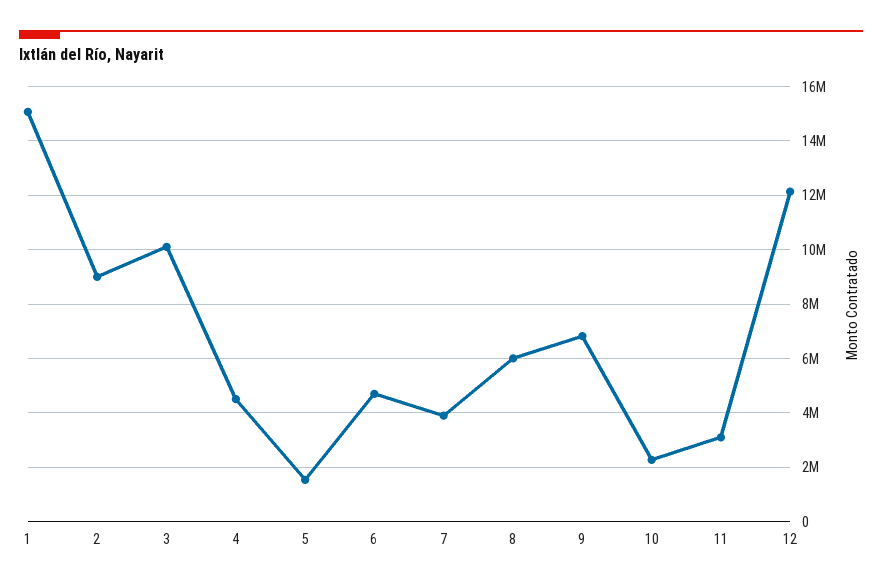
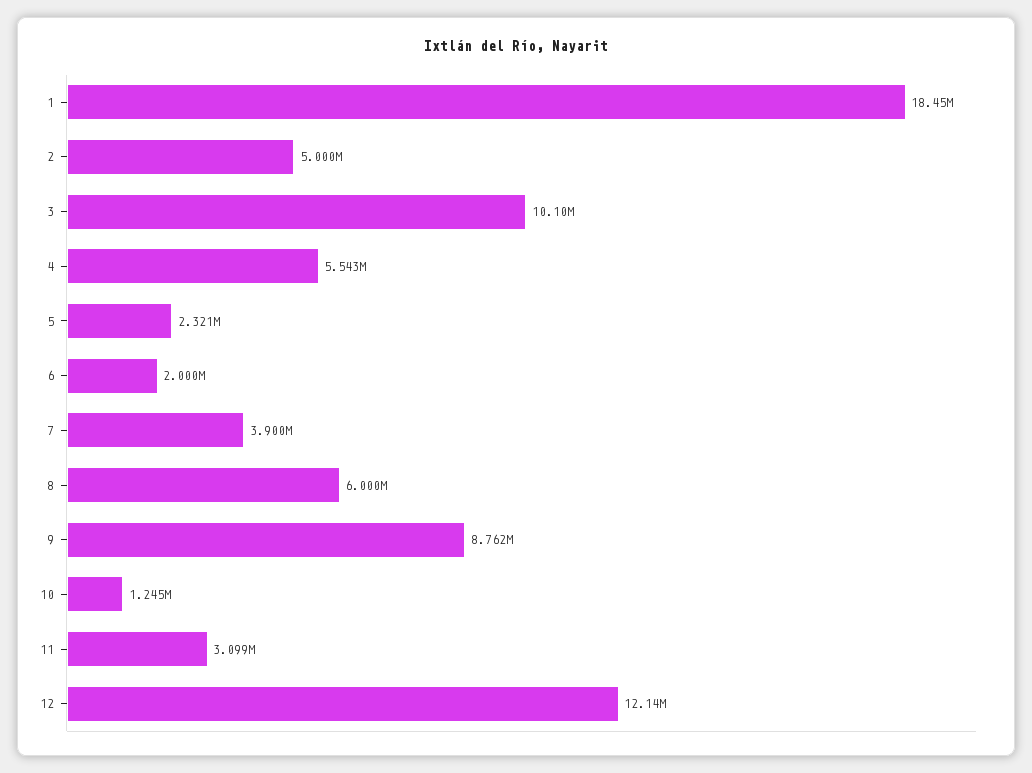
1: 15000000 -> 18450000
2: 9000000 -> 5000000
4: 4500000 -> 5543000
5: 1500000 -> 2321000
6: 4750000 -> 2000000
9: 6750000 -> 8762000
10: 2250000 -> 1245000

